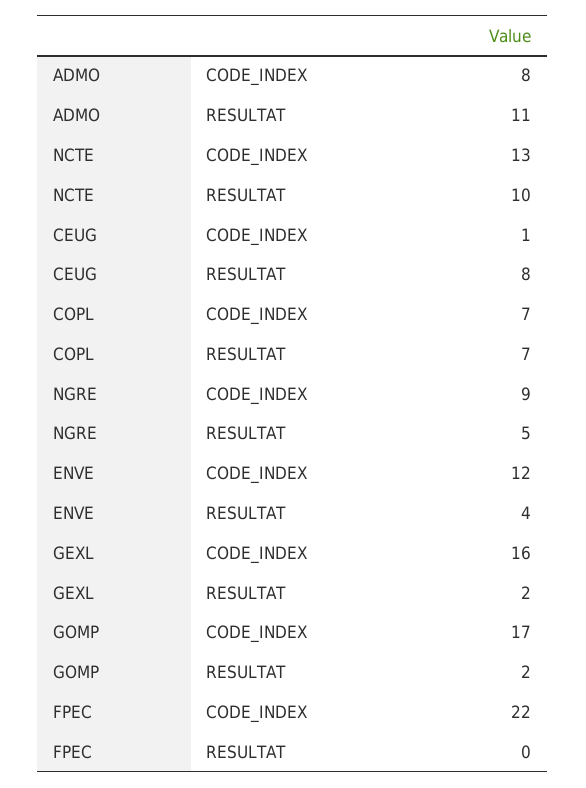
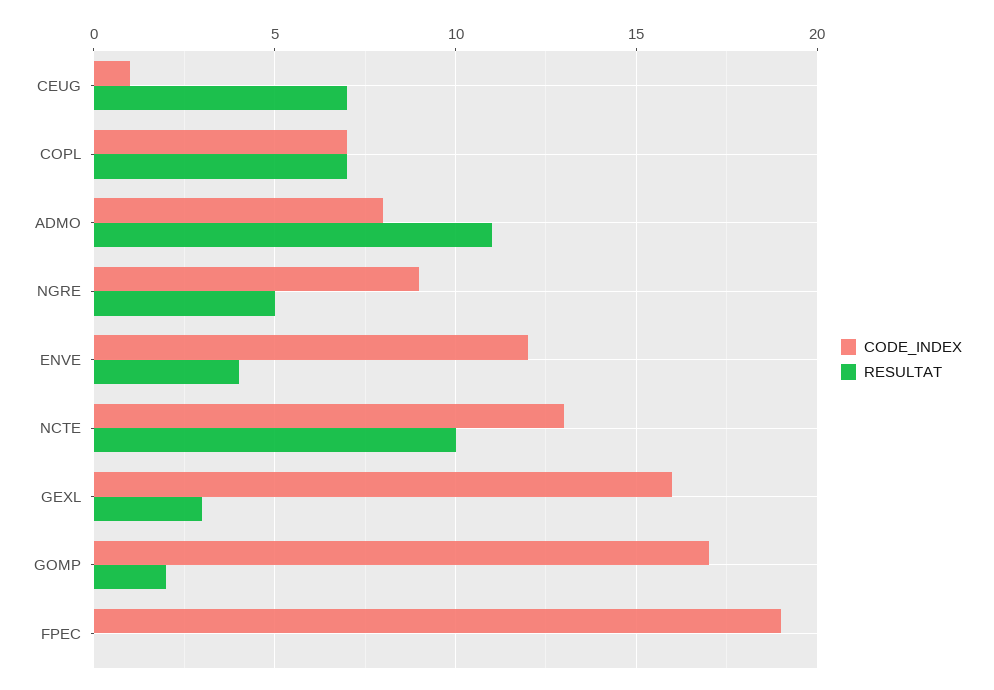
RESULTAT, CEUG: 8 -> 7
RESULTAT, GEXL: 2 -> 3
CODE_INDEX, FPEC: 22 -> 19

